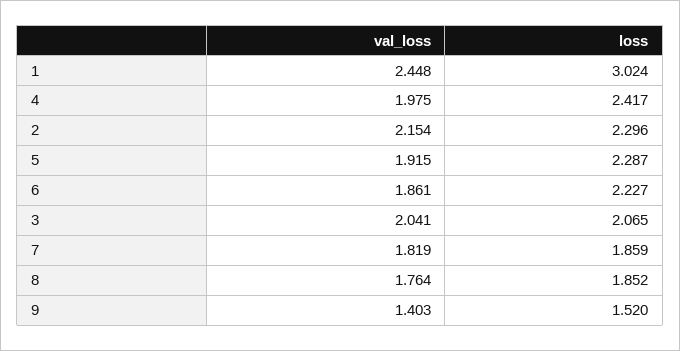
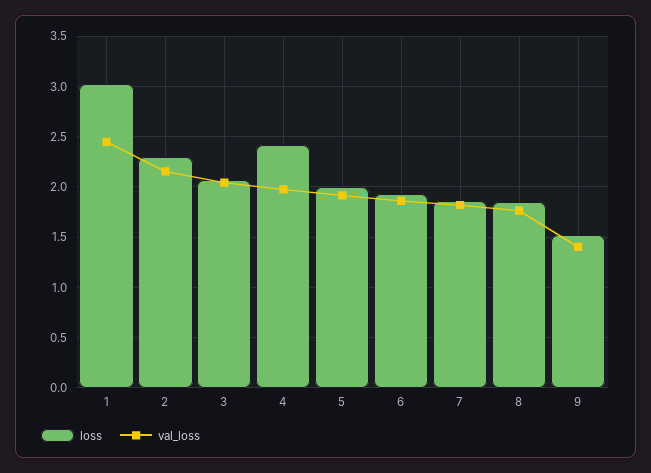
loss, 5: 2.287 -> 2
loss, 6: 2.227 -> 1.9

